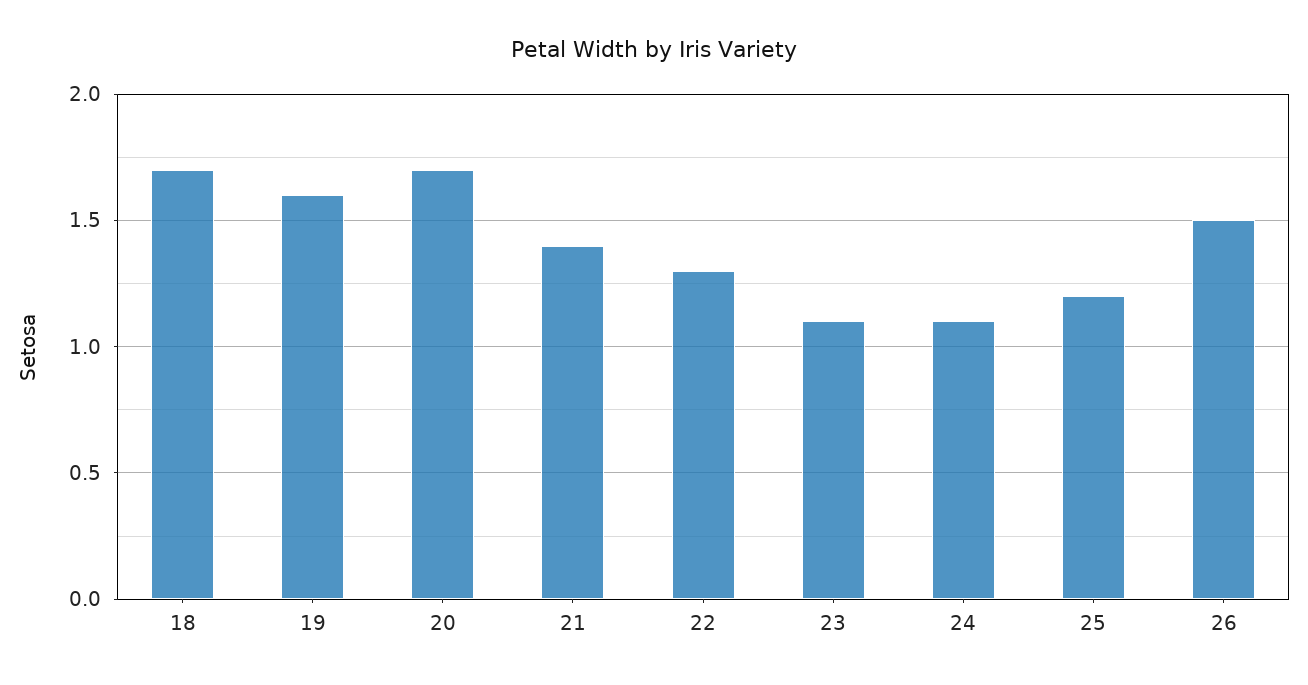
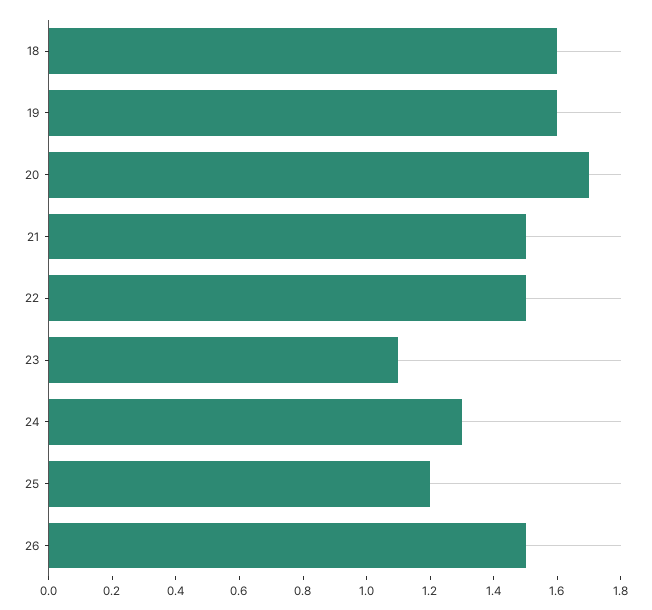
18: 1.7 -> 1.6
21: 1.4 -> 1.5
22: 1.3 -> 1.5
24: 1.1 -> 1.3

